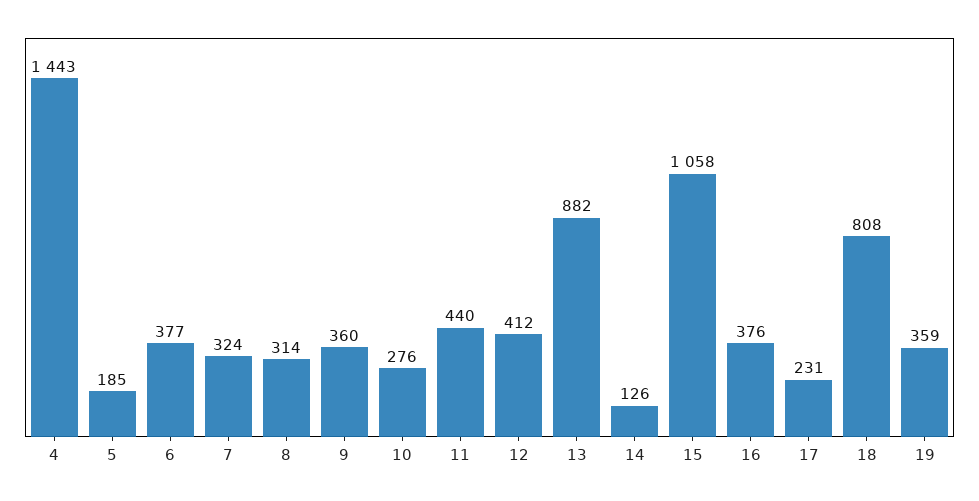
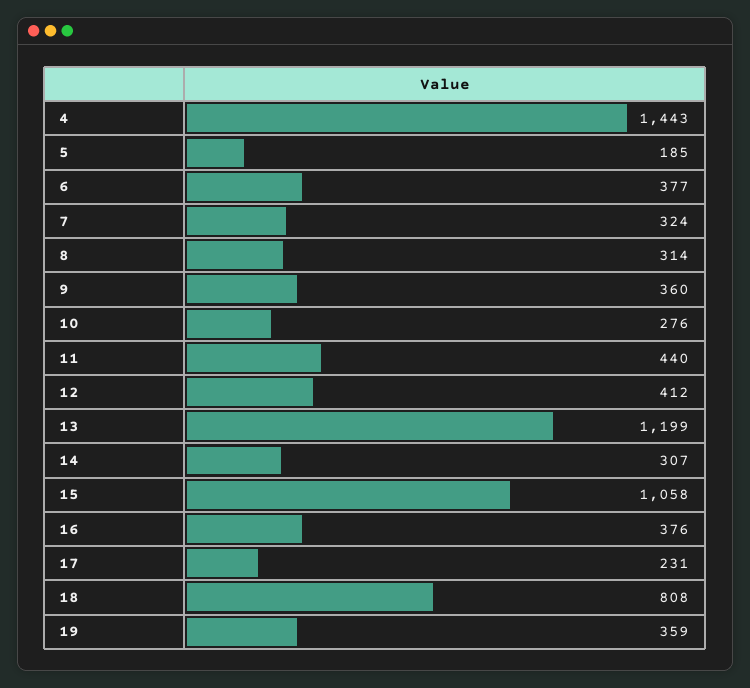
13: 882 -> 1199
14: 126 -> 307

